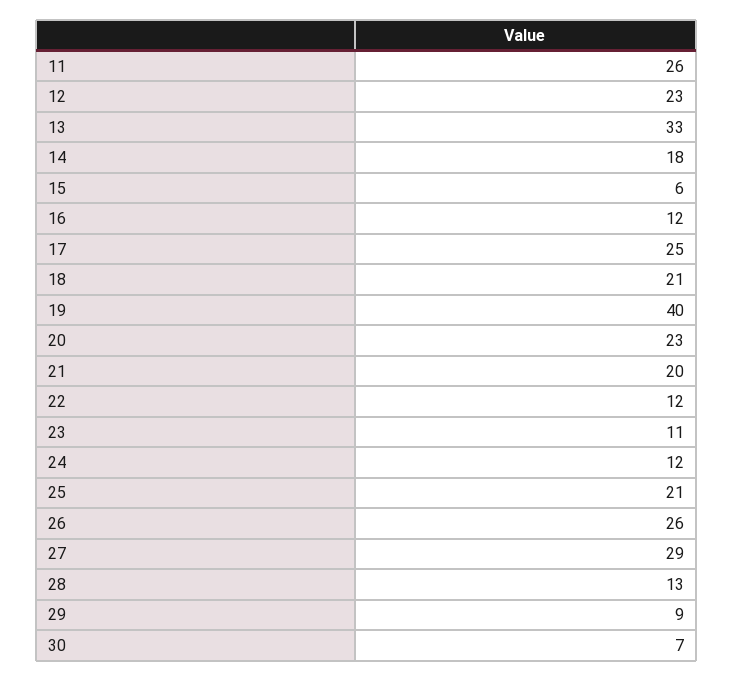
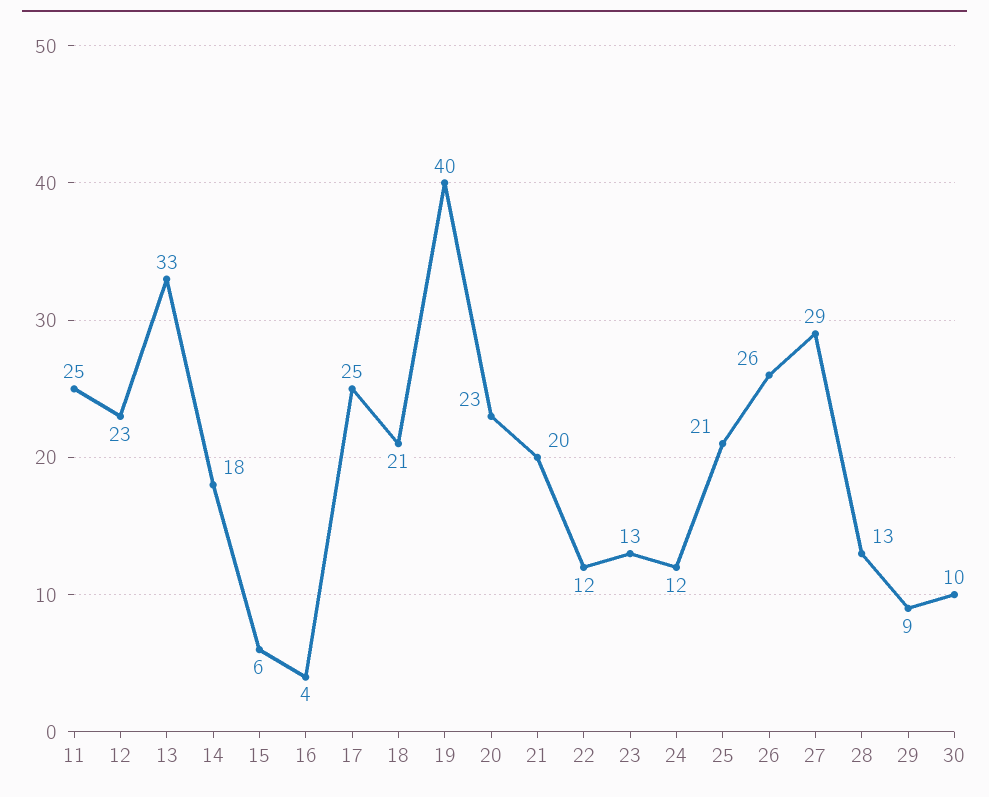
11: 26 -> 25
16: 12 -> 4
23: 11 -> 13
30: 7 -> 10

